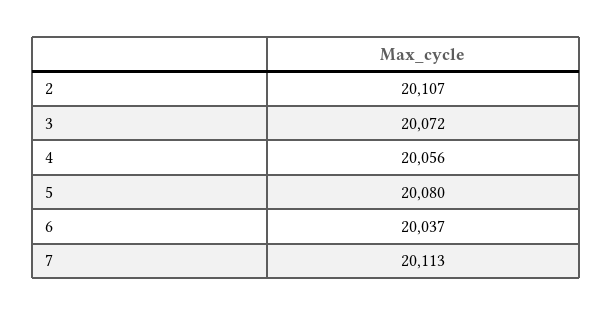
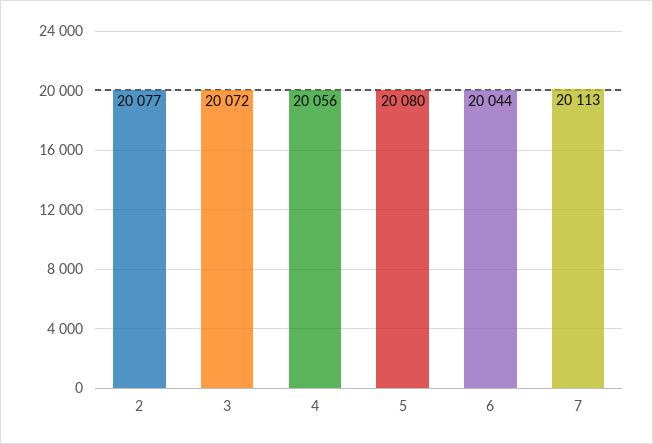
2: 20107 -> 20077
6: 20037 -> 20044

